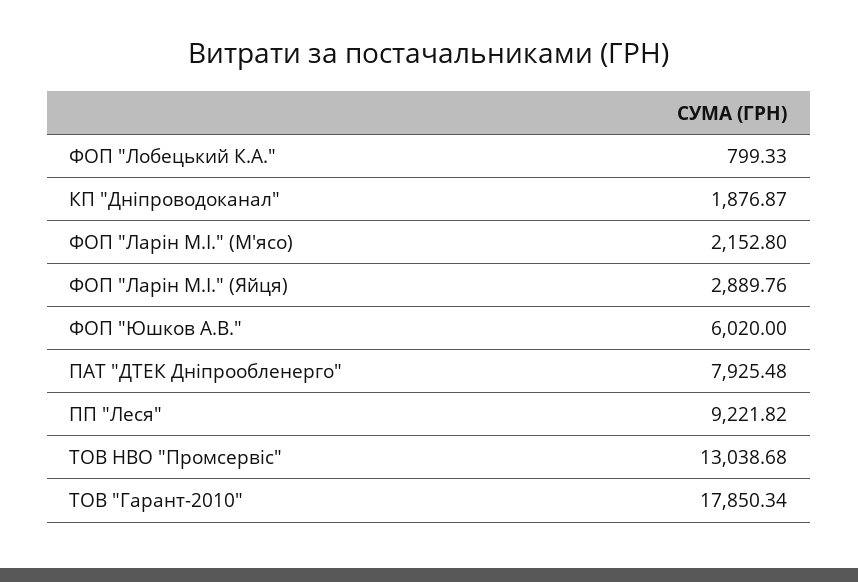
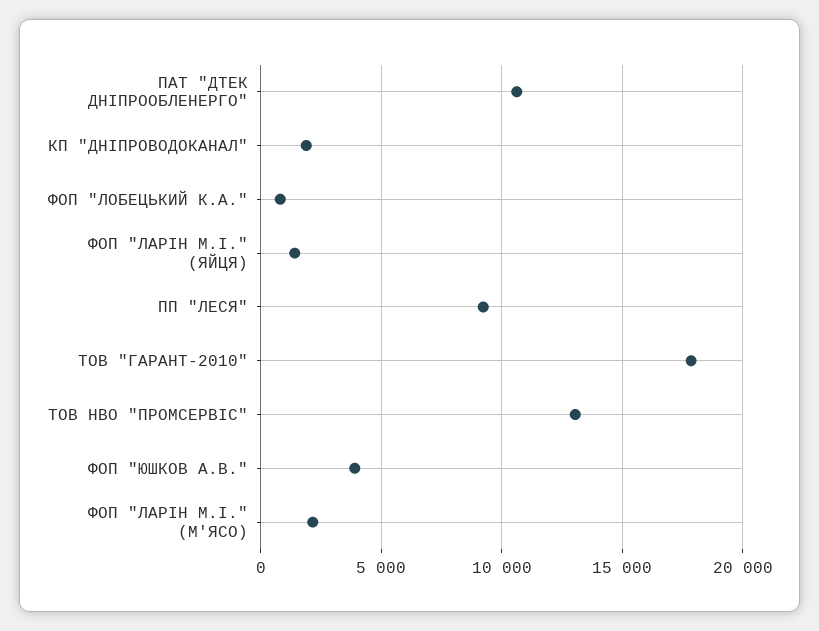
ФОП "Ларін М.І." (Яйця): 2889.76 -> 1500
ФОП "Юшков А.В.": 6020 -> 4000
ПАТ "ДТЕК Дніпрообленерго": 7925.48 -> 10500

